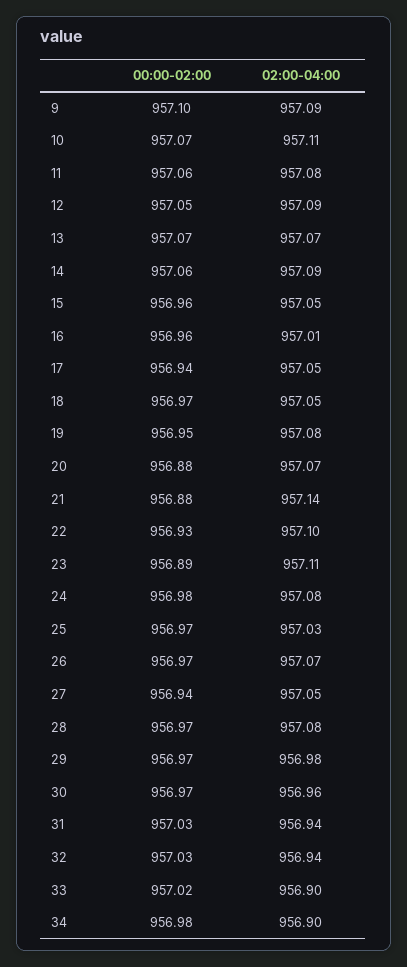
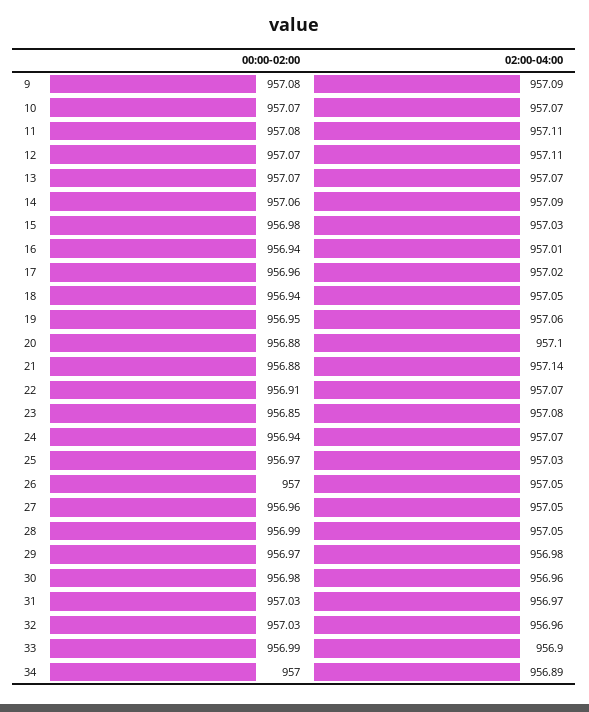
00:00-02:00, 9: 957.1 -> 957.08
02:00-04:00, 10: 957.11 -> 957.07
00:00-02:00, 11: 957.06 -> 957.08
02:00-04:00, 11: 957.08 -> 957.11
00:00-02:00, 12: 957.05 -> 957.07
02:00-04:00, 12: 957.09 -> 957.11
00:00-02:00, 15: 956.96 -> 956.98
02:00-04:00, 15: 957.05 -> 957.03
00:00-02:00, 16: 956.96 -> 956.94
00:00-02:00, 17: 956.94 -> 956.96
02:00-04:00, 17: 957.05 -> 957.02
00:00-02:00, 18: 956.97 -> 956.94
02:00-04:00, 19: 957.08 -> 957.06
02:00-04:00, 20: 957.07 -> 957.1
00:00-02:00, 22: 956.93 -> 956.91
02:00-04:00, 22: 957.1 -> 957.07
00:00-02:00, 23: 956.89 -> 956.85
02:00-04:00, 23: 957.11 -> 957.08
00:00-02:00, 24: 956.98 -> 956.94
02:00-04:00, 24: 957.08 -> 957.07
00:00-02:00, 26: 956.97 -> 957
02:00-04:00, 26: 957.07 -> 957.05
00:00-02:00, 27: 956.94 -> 956.96
00:00-02:00, 28: 956.97 -> 956.99
02:00-04:00, 28: 957.08 -> 957.05
00:00-02:00, 30: 956.97 -> 956.98
02:00-04:00, 31: 956.94 -> 956.97
02:00-04:00, 32: 956.94 -> 956.96
00:00-02:00, 33: 957.02 -> 956.99
00:00-02:00, 34: 956.98 -> 957
02:00-04:00, 34: 956.9 -> 956.89

